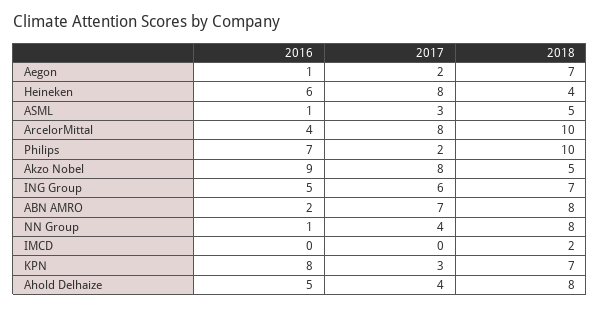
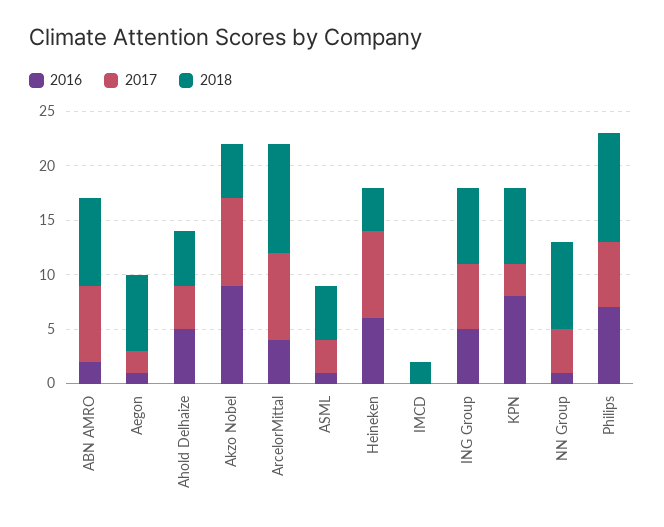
2017, Philips: 2 -> 6
2018, Ahold Delhaize: 8 -> 5

